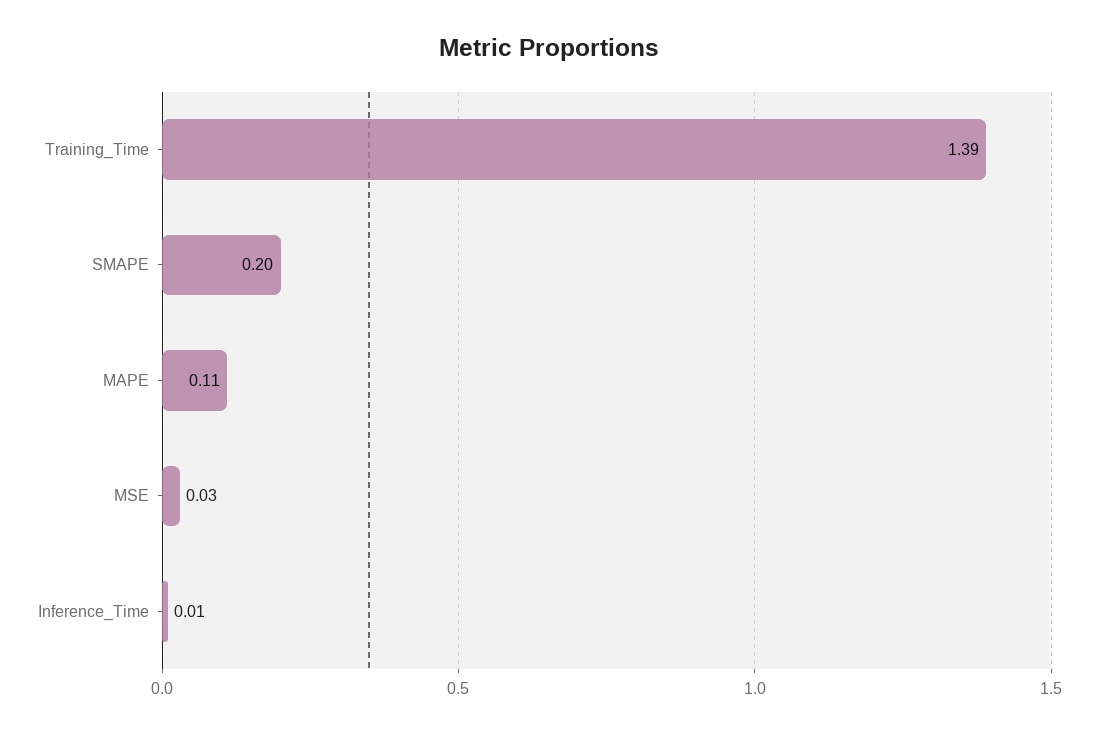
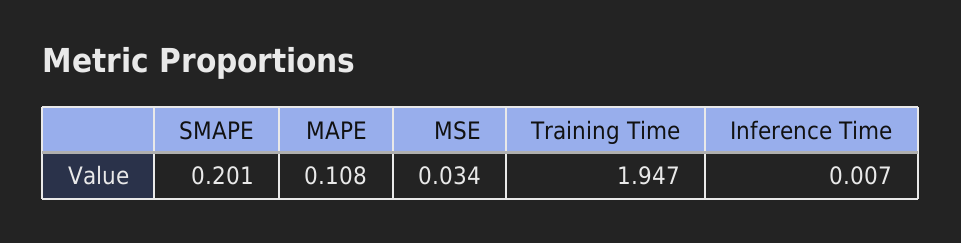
Training_Time: 1.39 -> 1.947

